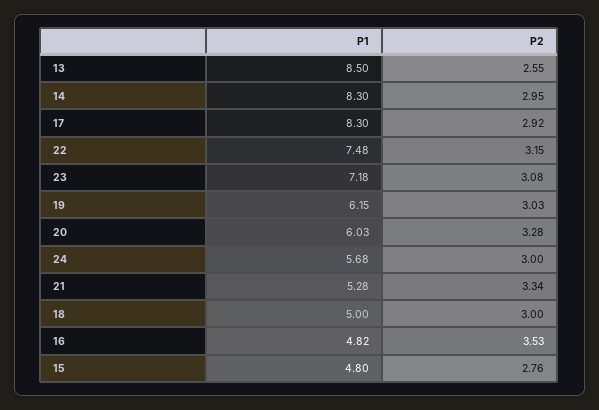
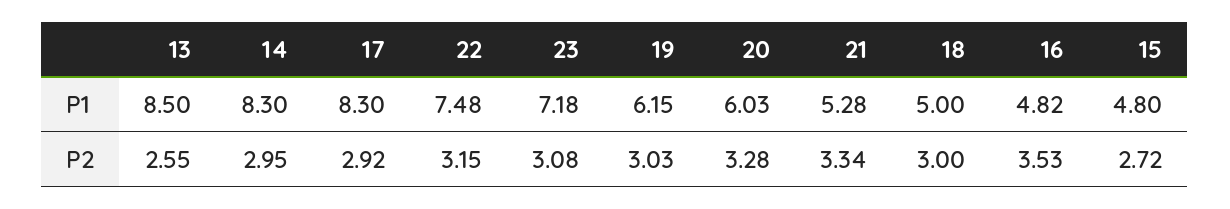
P1, 24: 5.68 -> none
P2, 24: 3 -> none
P2, 15: 2.76 -> 2.72

